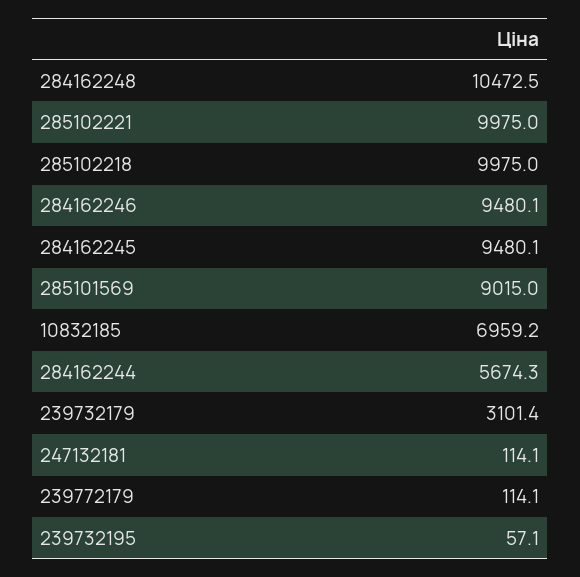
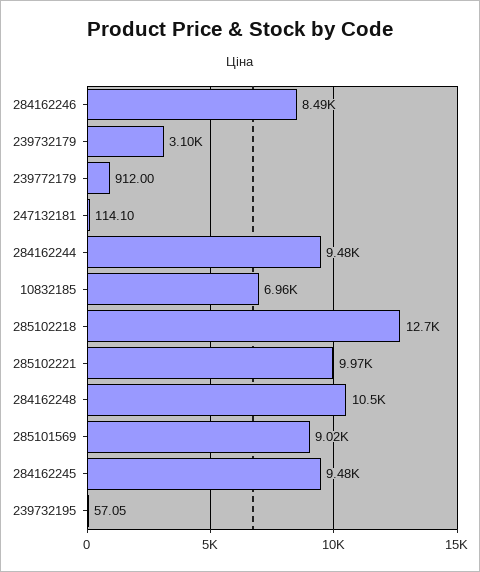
285102218: 9975 -> 12700
284162246: 9480.1 -> 8490
284162244: 5674.3 -> 9480
239772179: 114.1 -> 912

